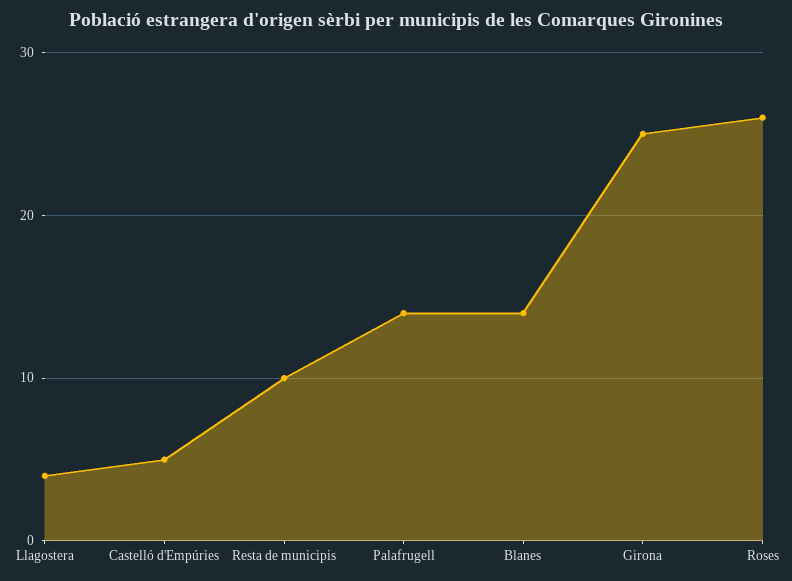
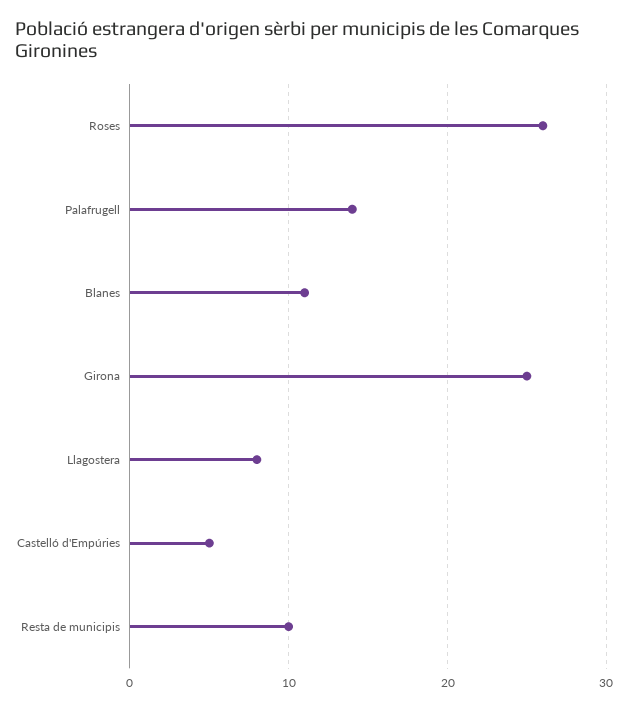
Llagostera: 4 -> 8
Blanes: 14 -> 11

